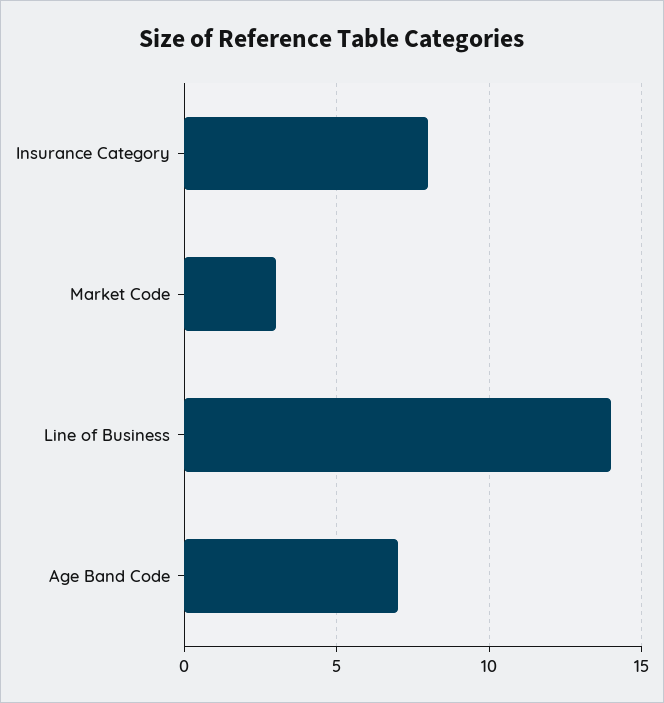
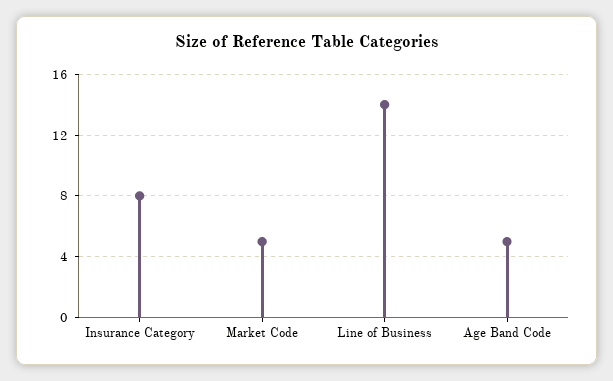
Market Code: 3 -> 5
Age Band Code: 7 -> 5

